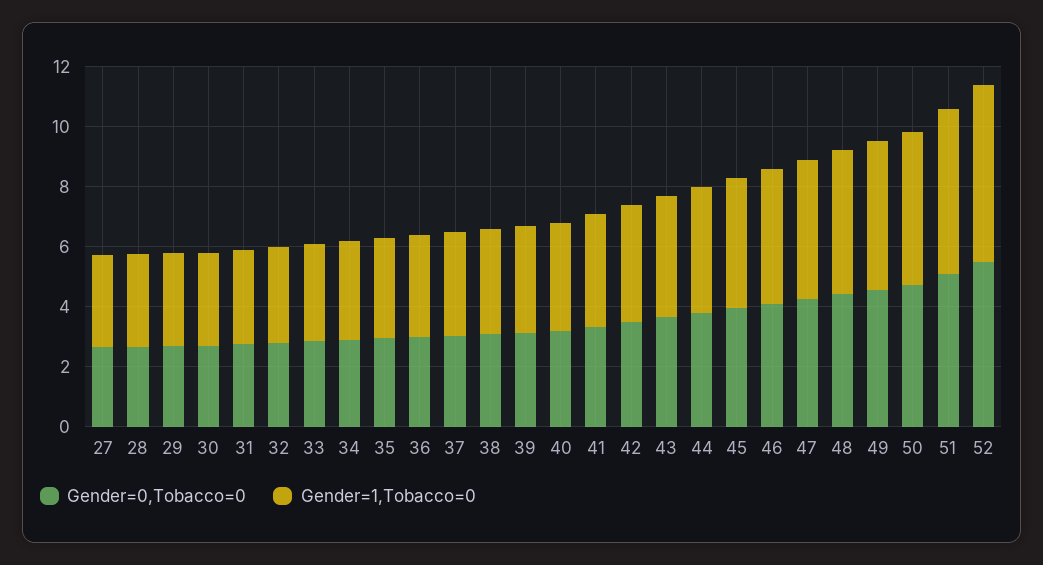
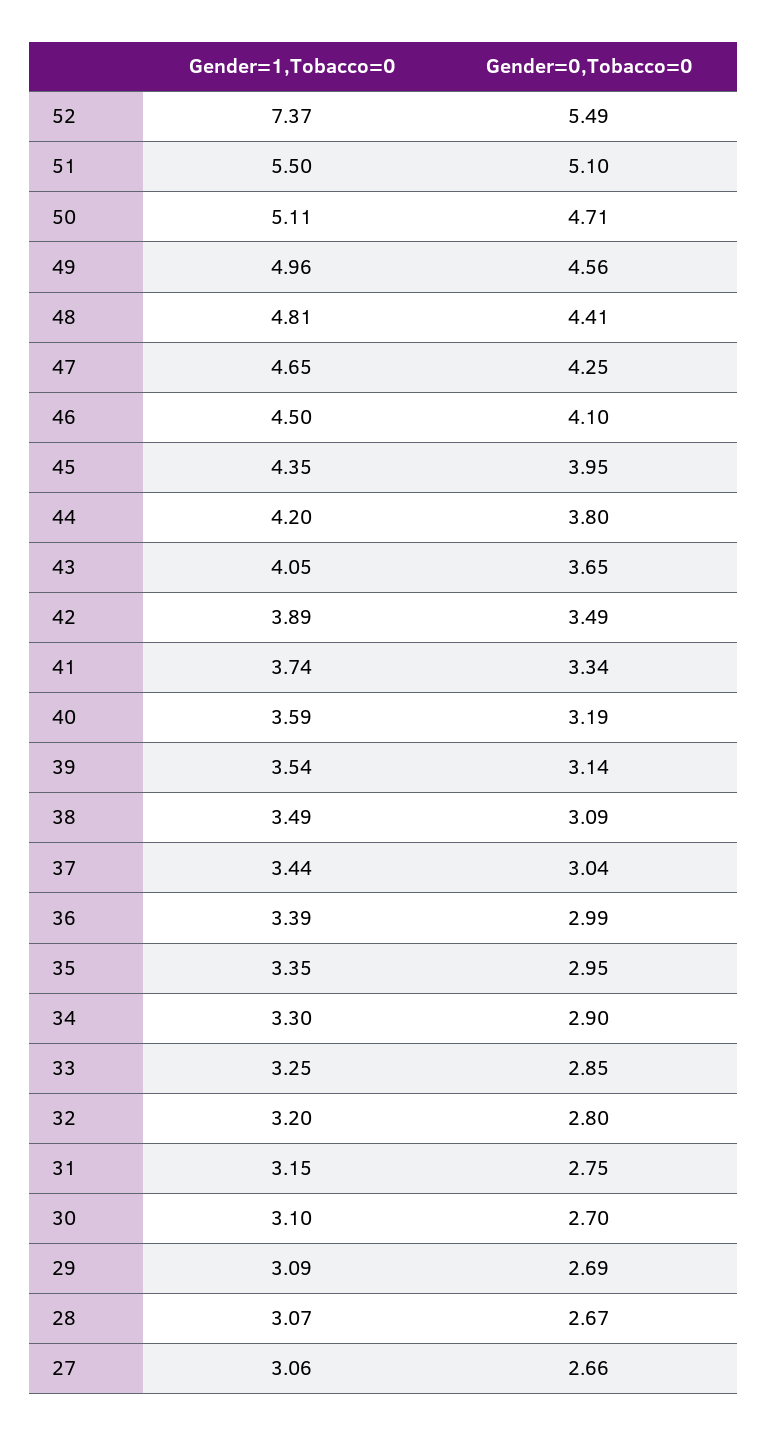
Gender=1,Tobacco=0, 52: 6 -> 7.37

